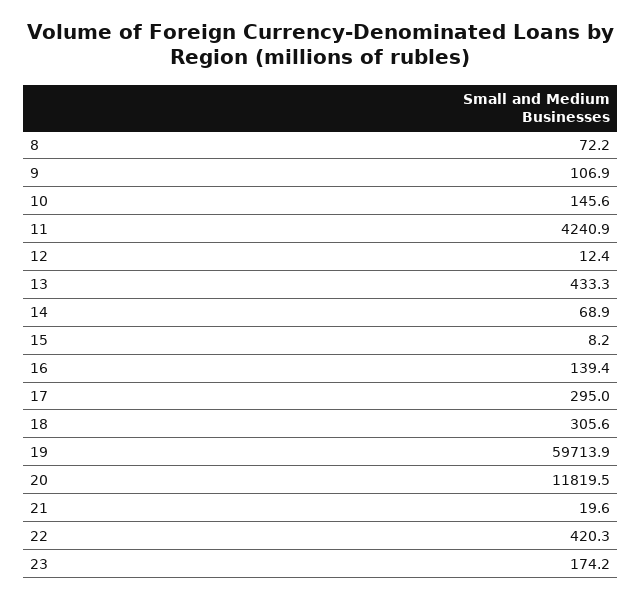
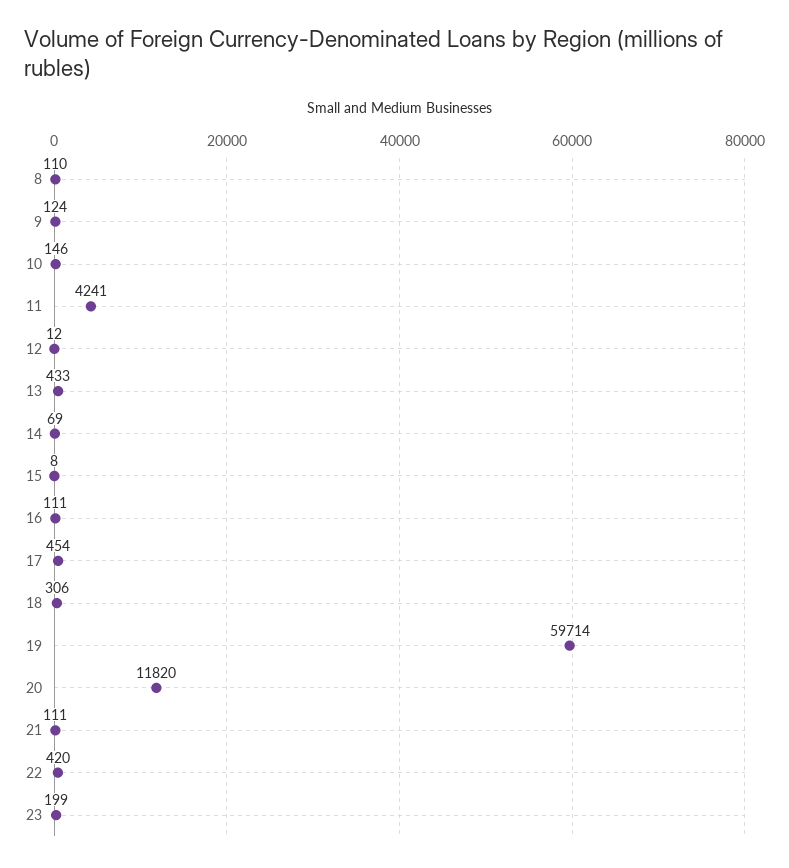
8: 72.2 -> 110
9: 106.9 -> 124
16: 139.4 -> 111
17: 295 -> 454
21: 19.6 -> 111
23: 174.2 -> 199

